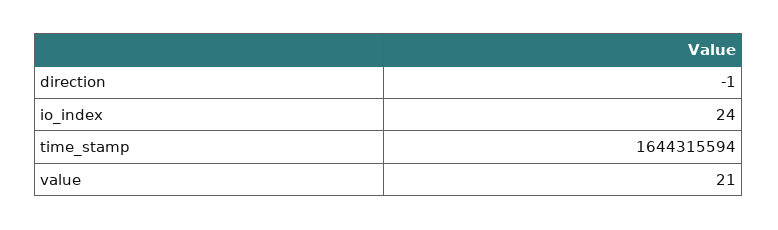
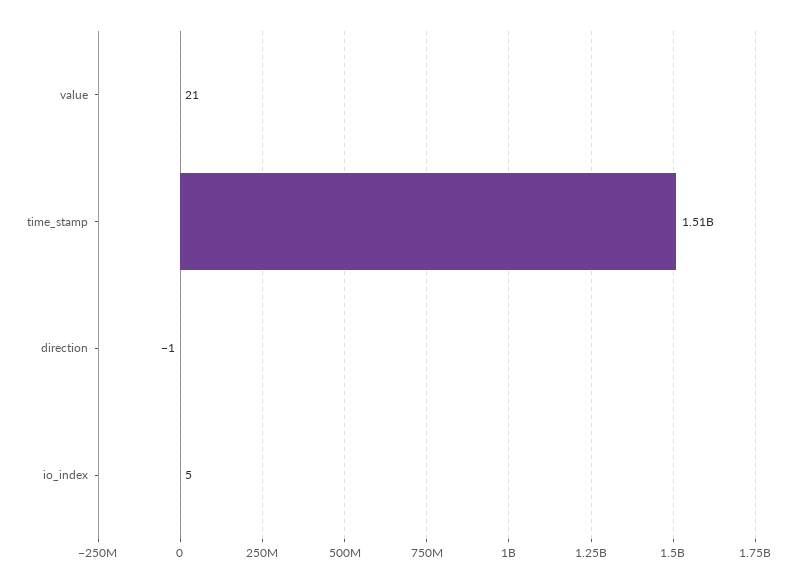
io_index: 24 -> 5
time_stamp: 1644315594 -> 1510000000

